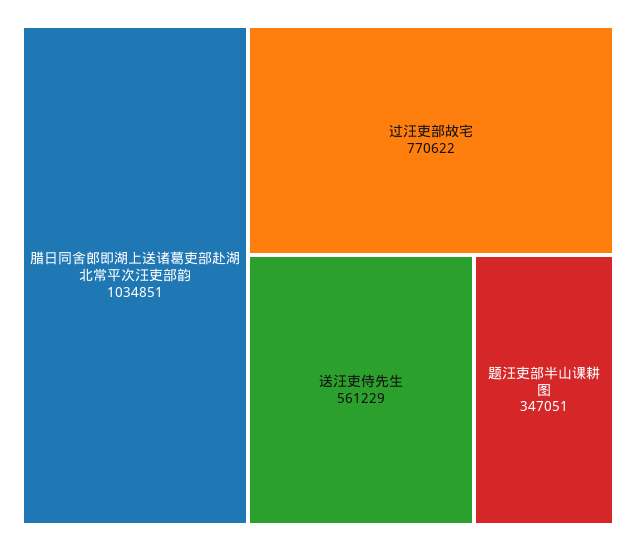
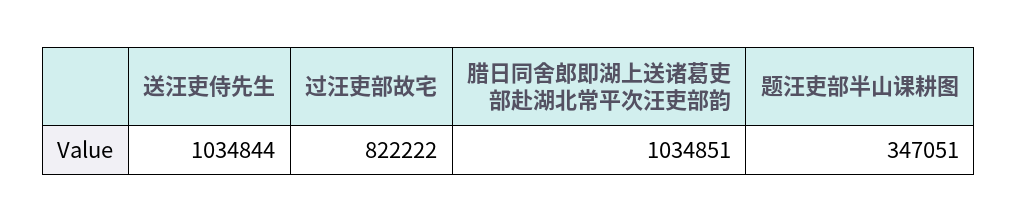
过汪吏部故宅: 770622 -> 822222
送汪吏侍先生: 561229 -> 1034844

